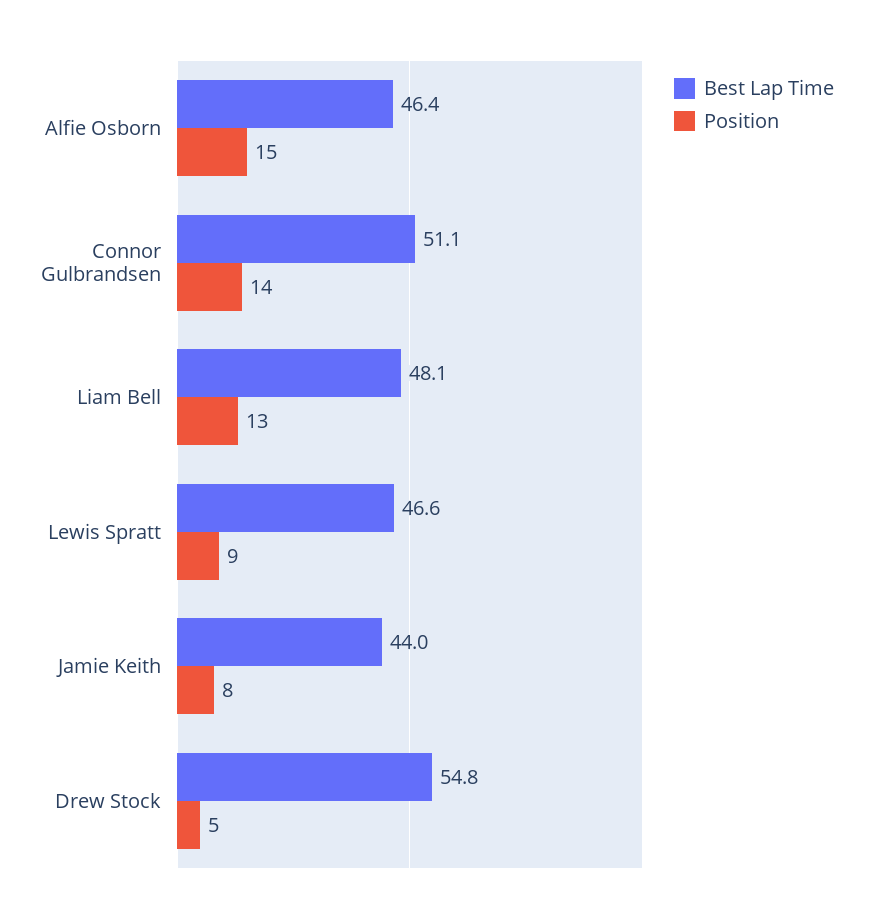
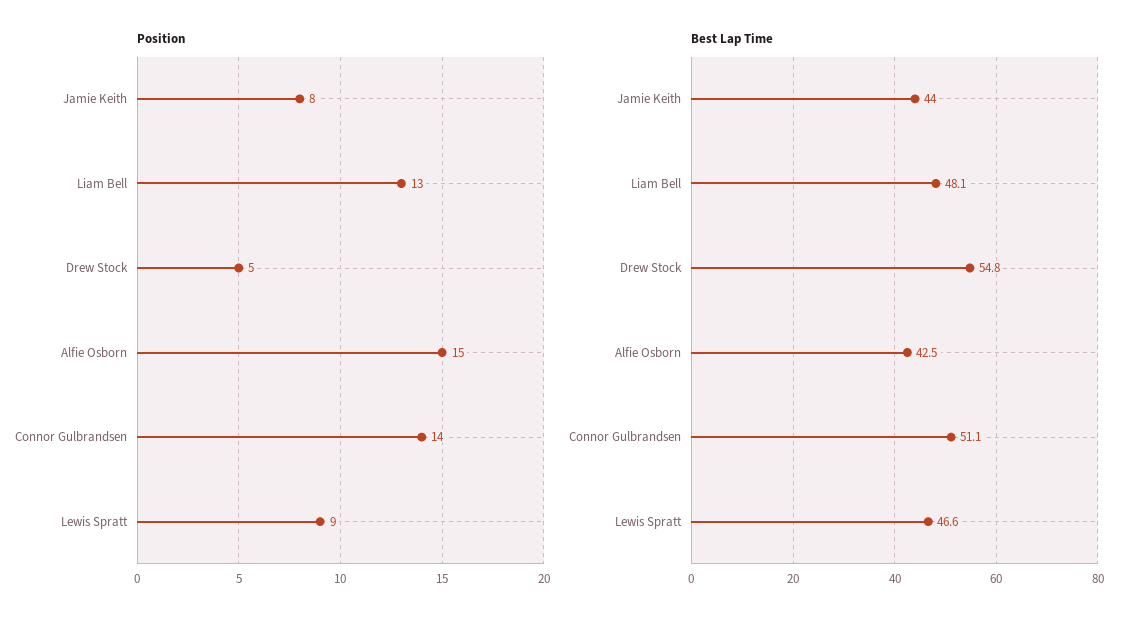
Best Lap Time, Alfie Osborn: 46.4 -> 42.5

